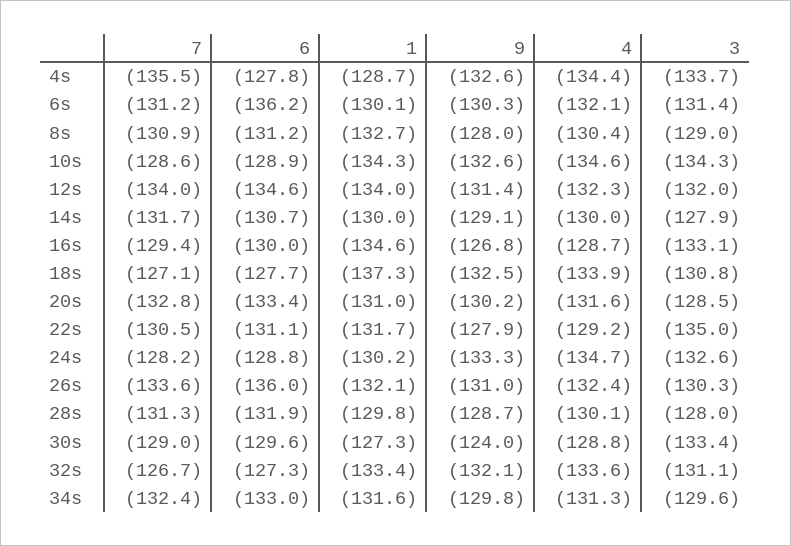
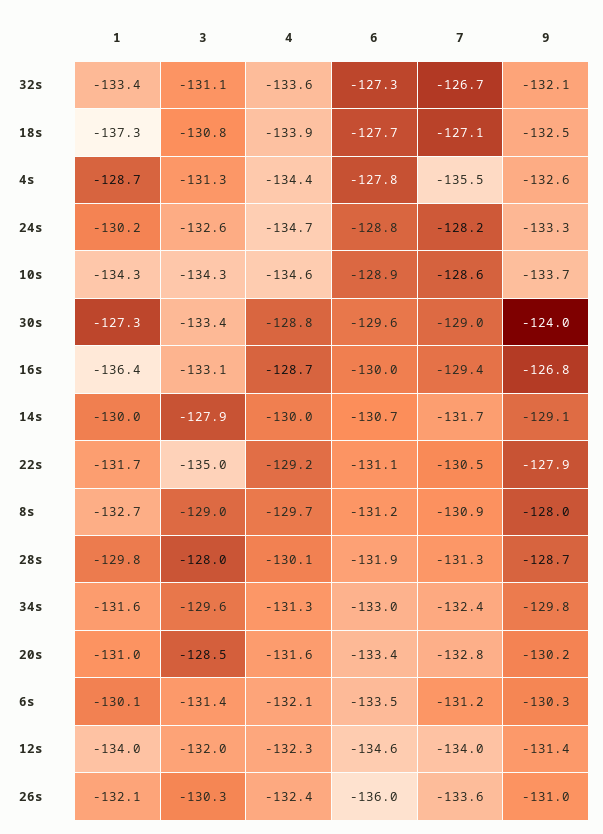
3, 4s: -133.7 -> -131.3
6, 6s: -136.2 -> -133.5
4, 8s: -130.4 -> -129.7
9, 10s: -132.6 -> -133.7
1, 16s: -134.6 -> -136.4

